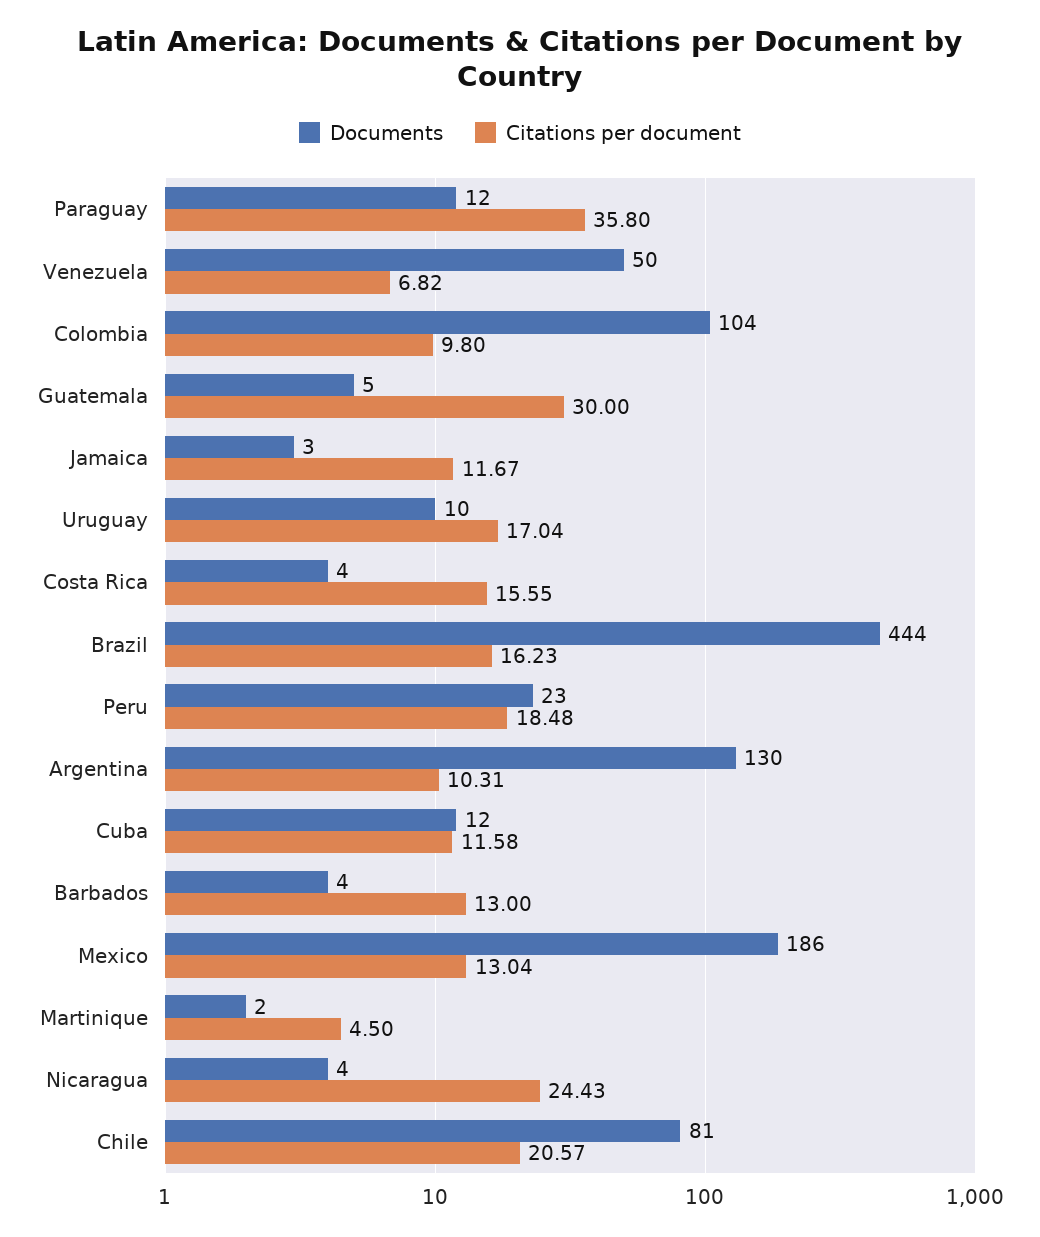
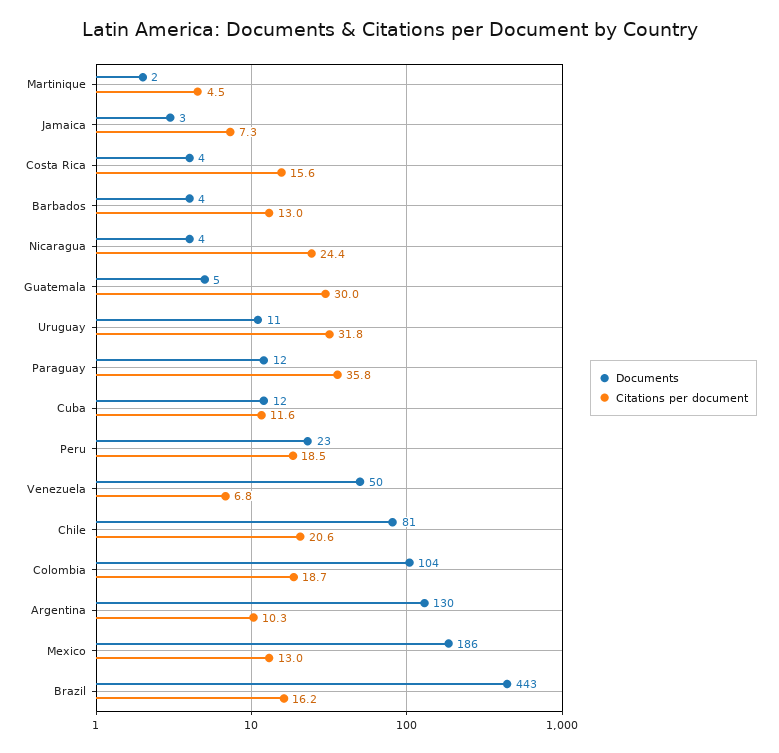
Citations per document, Colombia: 9.8 -> 18.7
Citations per document, Jamaica: 11.67 -> 7.3
Documents, Uruguay: 10 -> 11
Citations per document, Uruguay: 17.04 -> 31.8
Documents, Brazil: 444 -> 443

